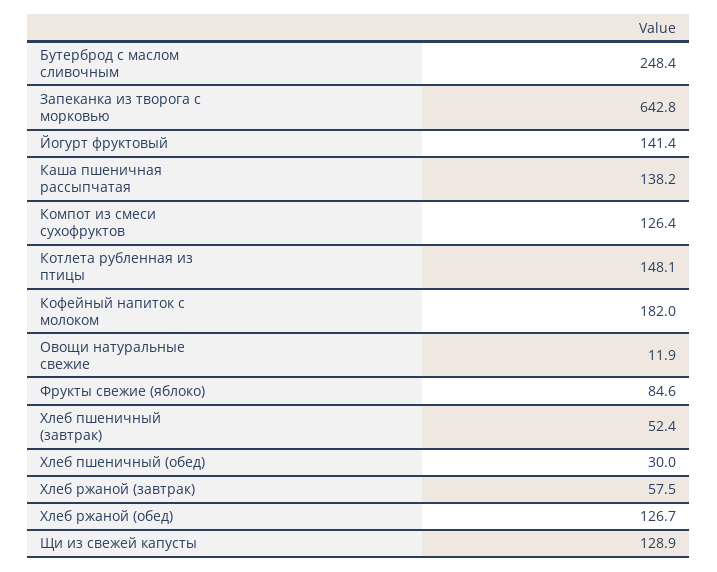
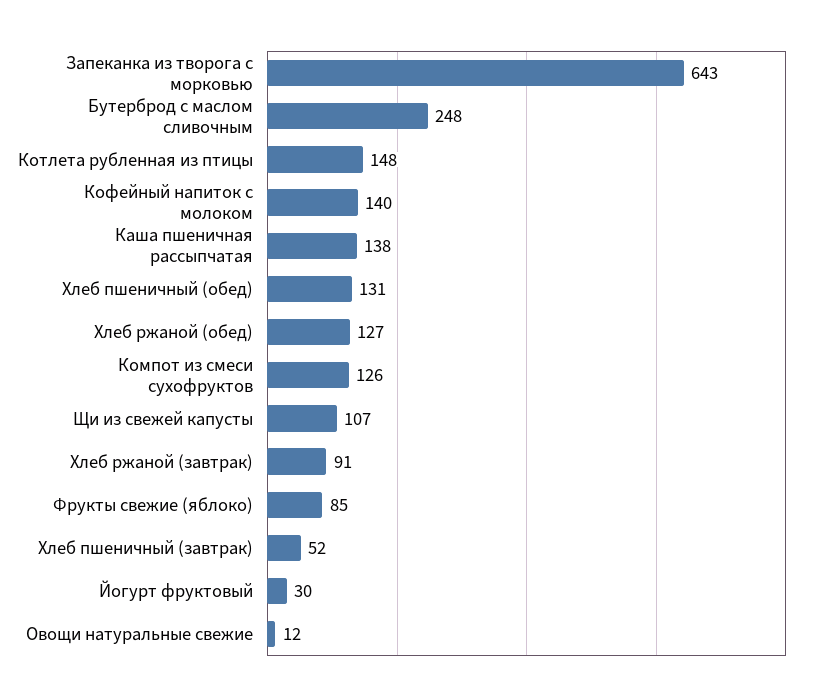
Йогурт фруктовый: 141.4 -> 30
Кофейный напиток с молоком: 182 -> 140
Хлеб пшеничный (обед): 30 -> 131
Хлеб ржаной (завтрак): 57.5 -> 91
Щи из свежей капусты: 128.9 -> 107

